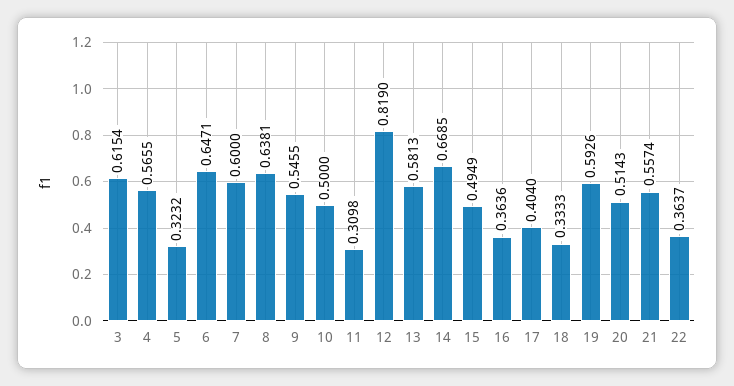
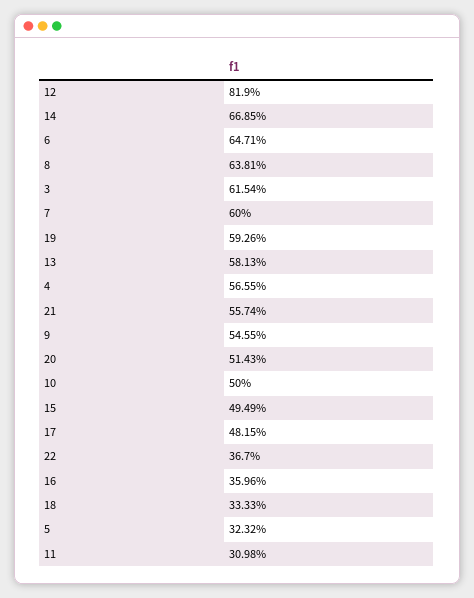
16: 0.3636 -> 0.3596
17: 0.404 -> 0.4815
22: 0.3637 -> 0.367

